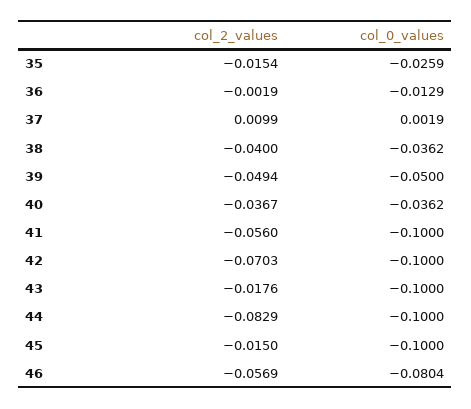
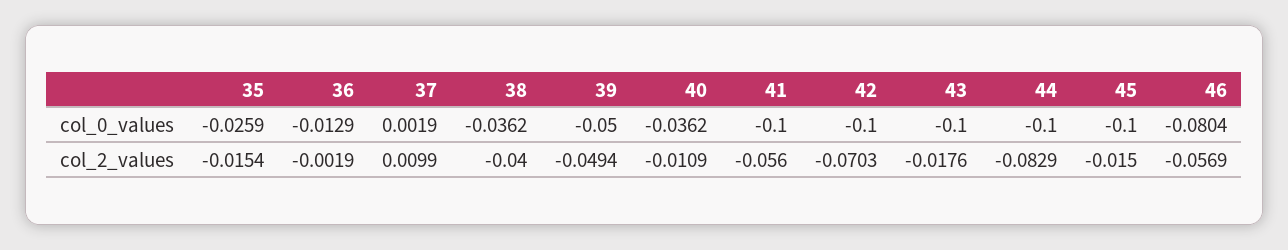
col_2_values, 40: -0.0367 -> -0.0109

